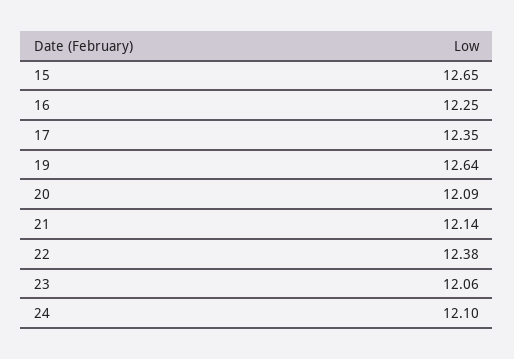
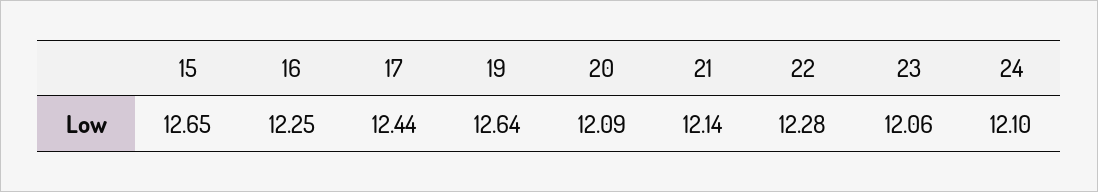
17: 12.35 -> 12.44
22: 12.38 -> 12.28

